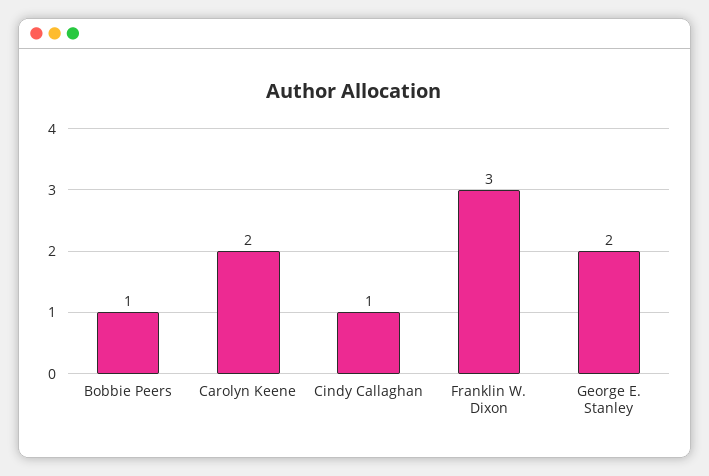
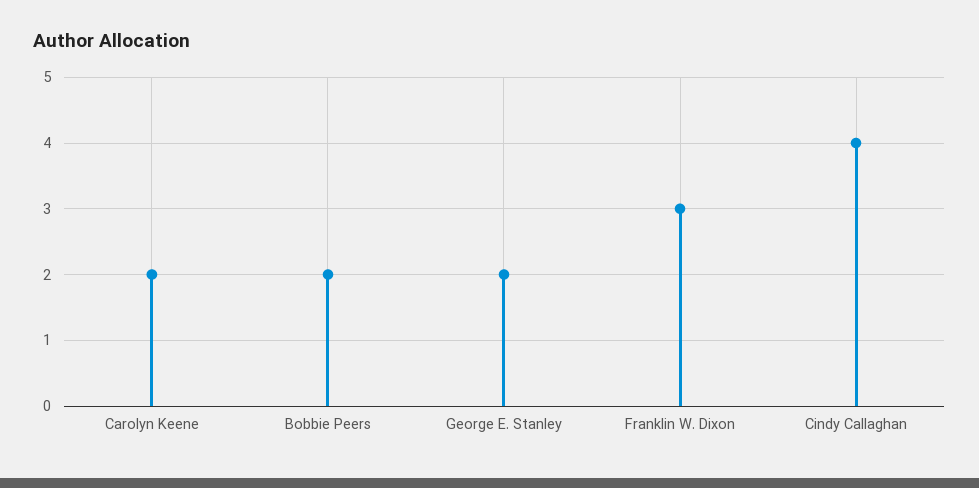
Bobbie Peers: 1 -> 2
Cindy Callaghan: 1 -> 4

